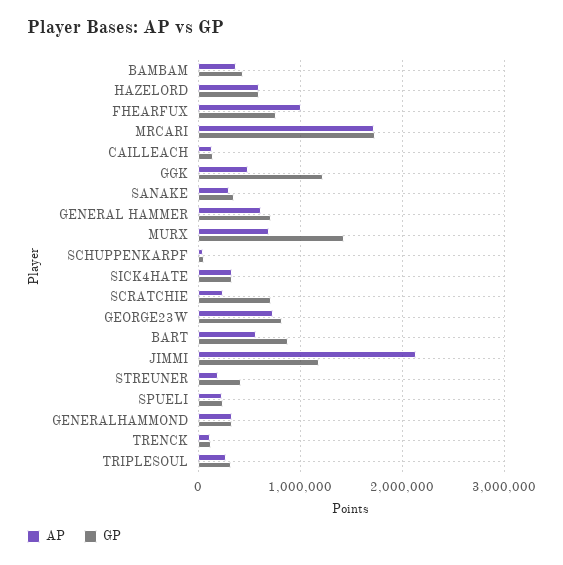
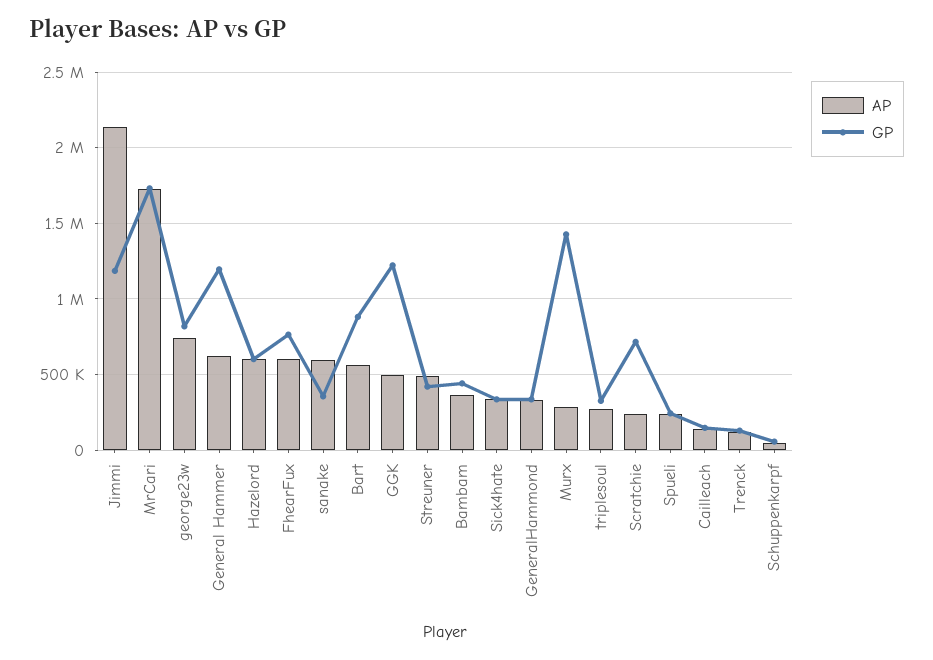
AP, FHEARFUX: 1000000 -> 600000
AP, SANAKE: 300000 -> 600000
GP, GENERAL HAMMER: 700000 -> 1200000
AP, MURX: 700000 -> 300000
AP, STREUNER: 200000 -> 500000

